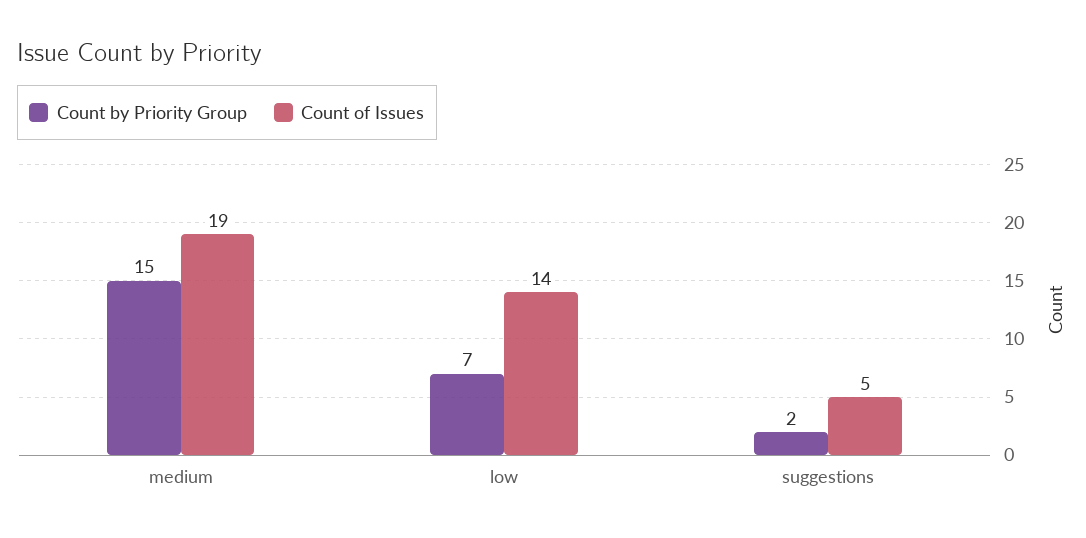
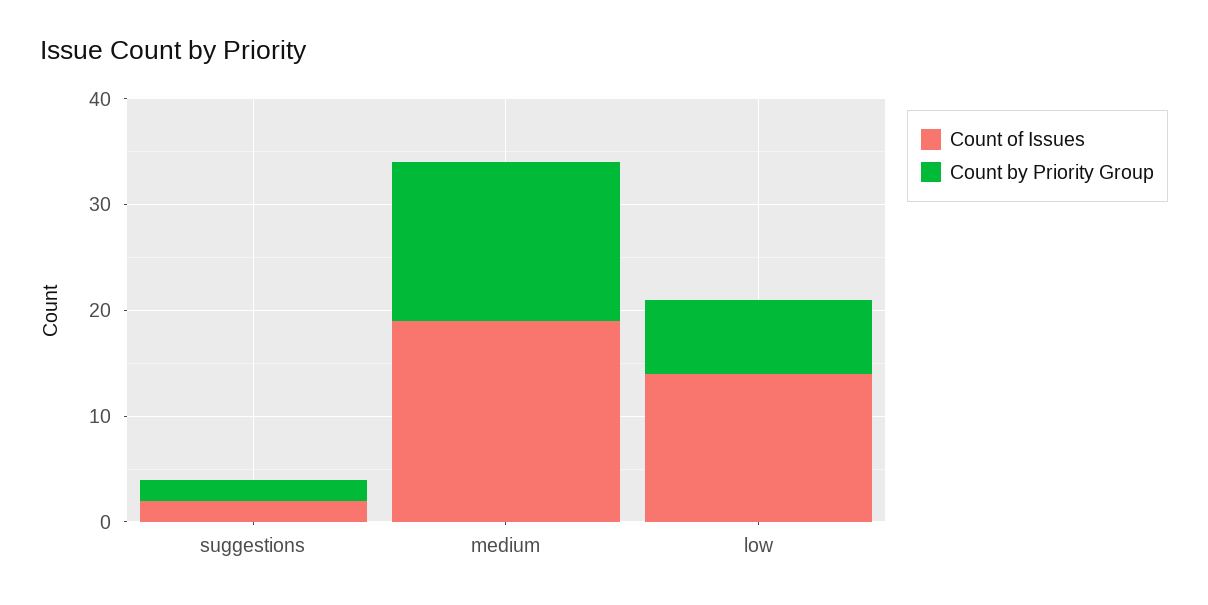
Count of Issues, suggestions: 5 -> 2

